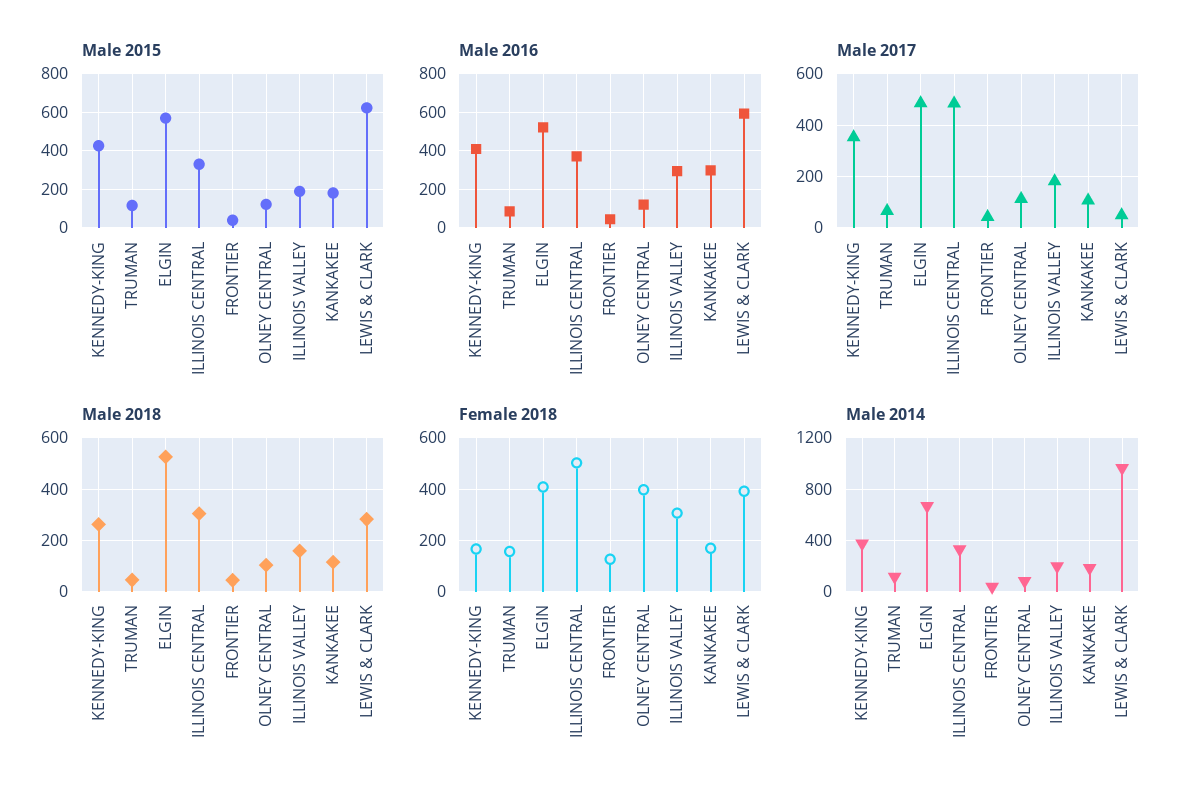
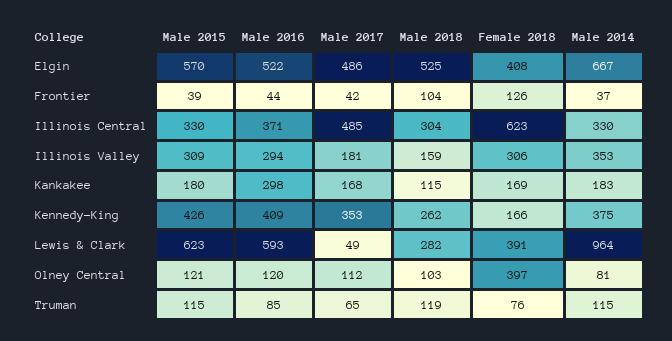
Male 2015, ILLINOIS VALLEY: 200 -> 309
Male 2017, KANKAKEE: 100 -> 168
Male 2018, TRUMAN: 50 -> 119
Male 2018, FRONTIER: 50 -> 104
Female 2018, TRUMAN: 150 -> 76
Female 2018, ILLINOIS CENTRAL: 500 -> 623
Male 2014, ILLINOIS VALLEY: 200 -> 353

